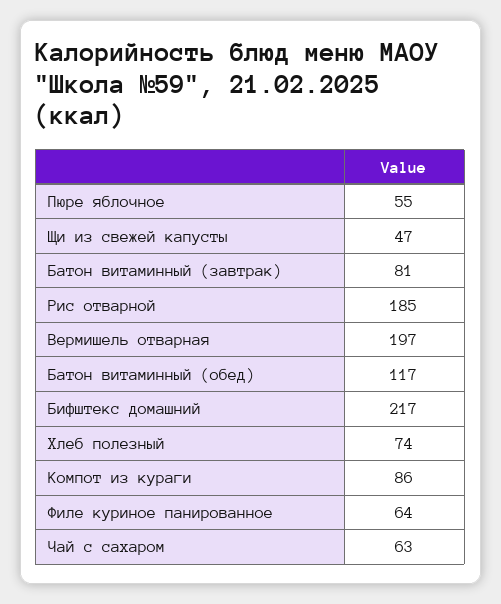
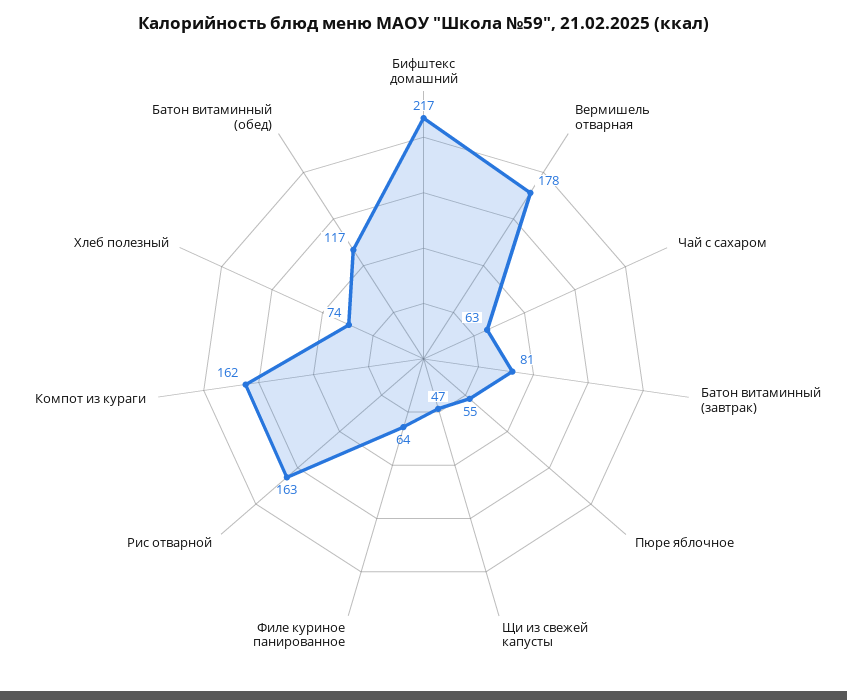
Рис отварной: 185 -> 163
Вермишель отварная: 197 -> 178
Компот из кураги: 86 -> 162

